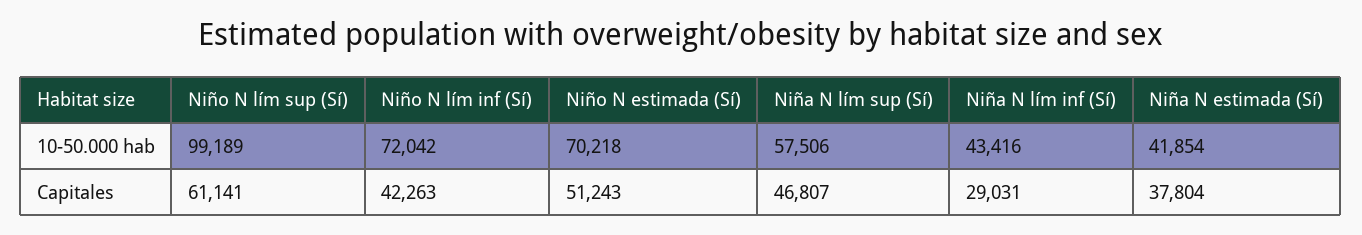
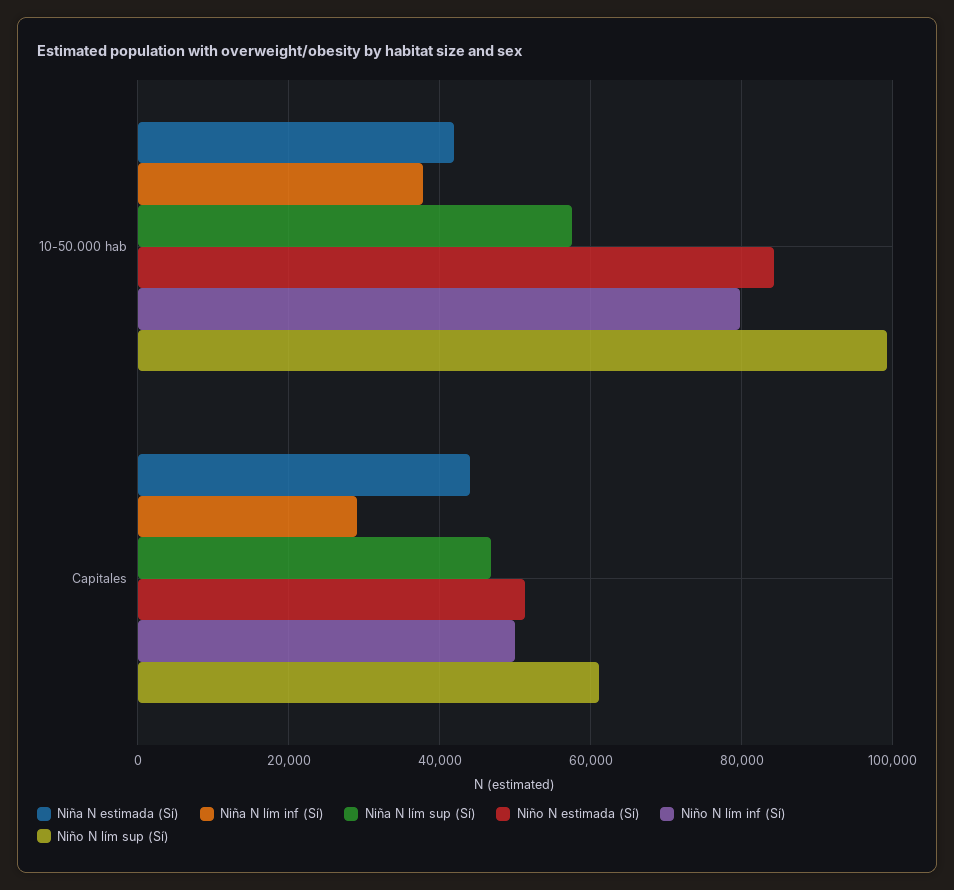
Niño N lím inf (Sí), 10-50.000 hab: 72042 -> 80000
Niño N estimada (Sí), 10-50.000 hab: 70218 -> 84000
Niña N lím inf (Sí), 10-50.000 hab: 43416 -> 38000
Niño N lím inf (Sí), Capitales: 42263 -> 50000
Niña N estimada (Sí), Capitales: 37804 -> 44000

